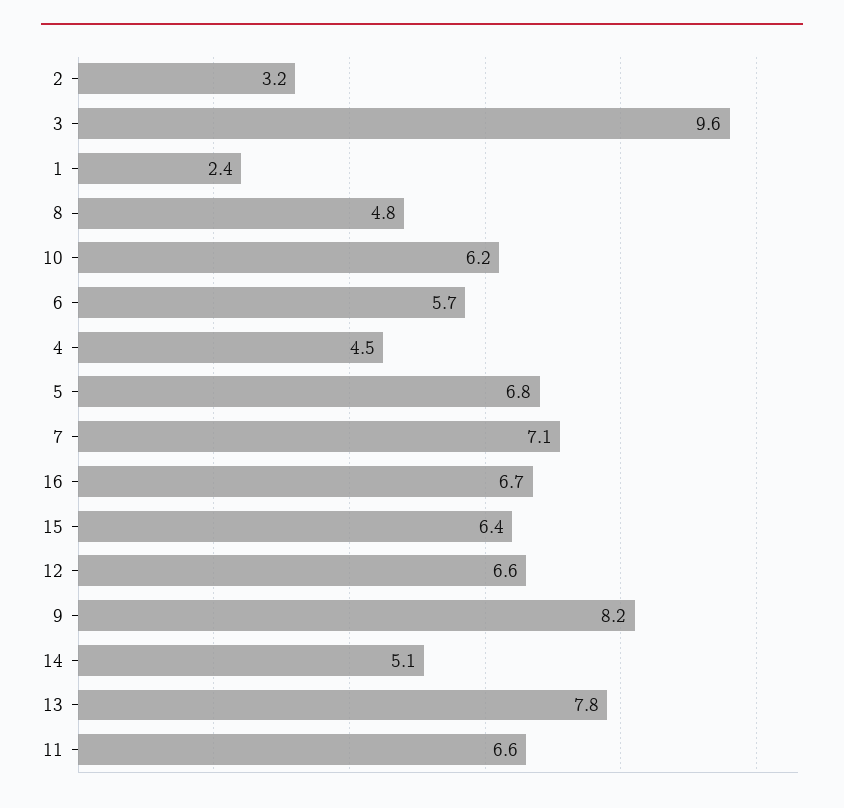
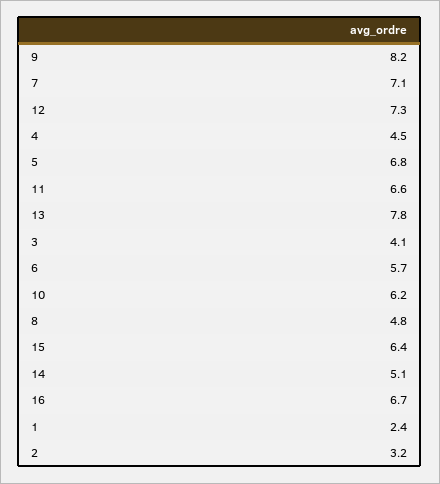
3: 9.6 -> 4.1
12: 6.6 -> 7.3

